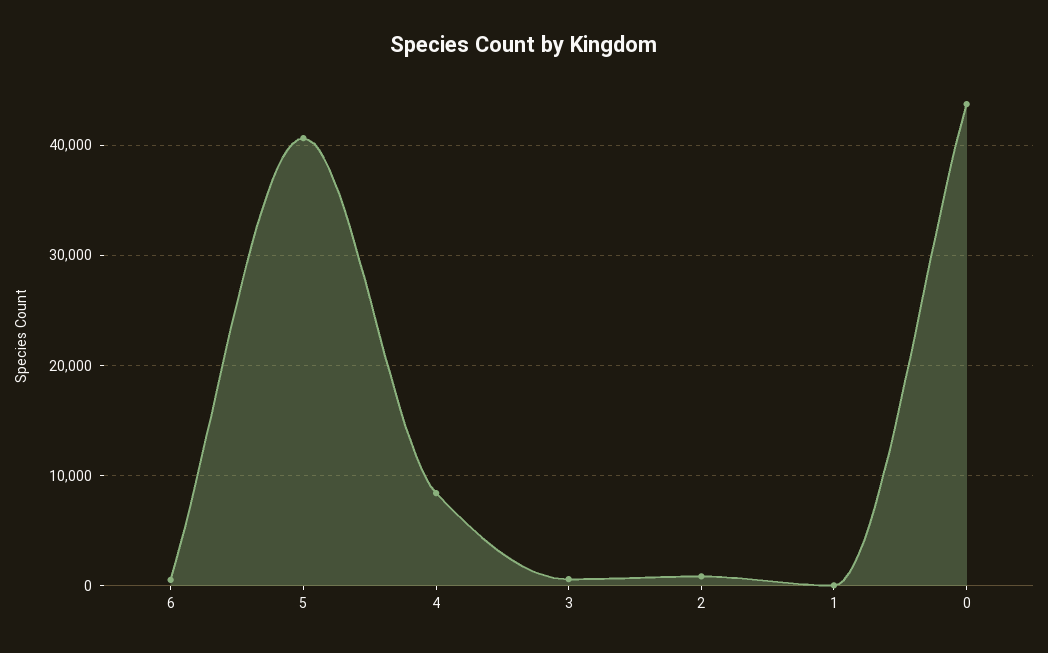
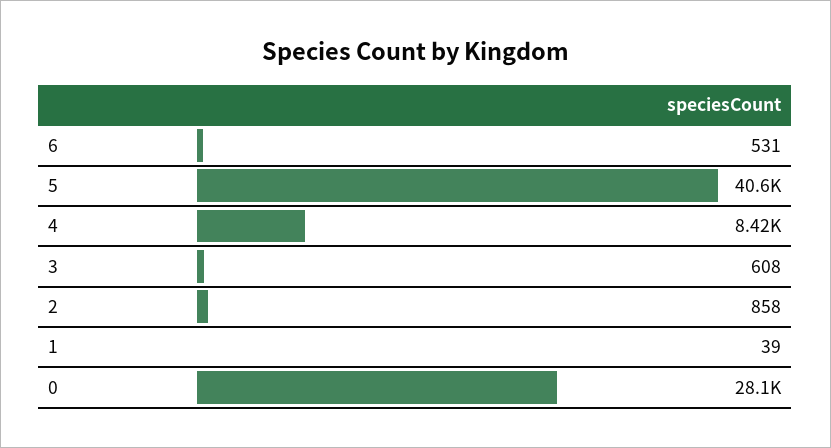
0: 44000 -> 28100

